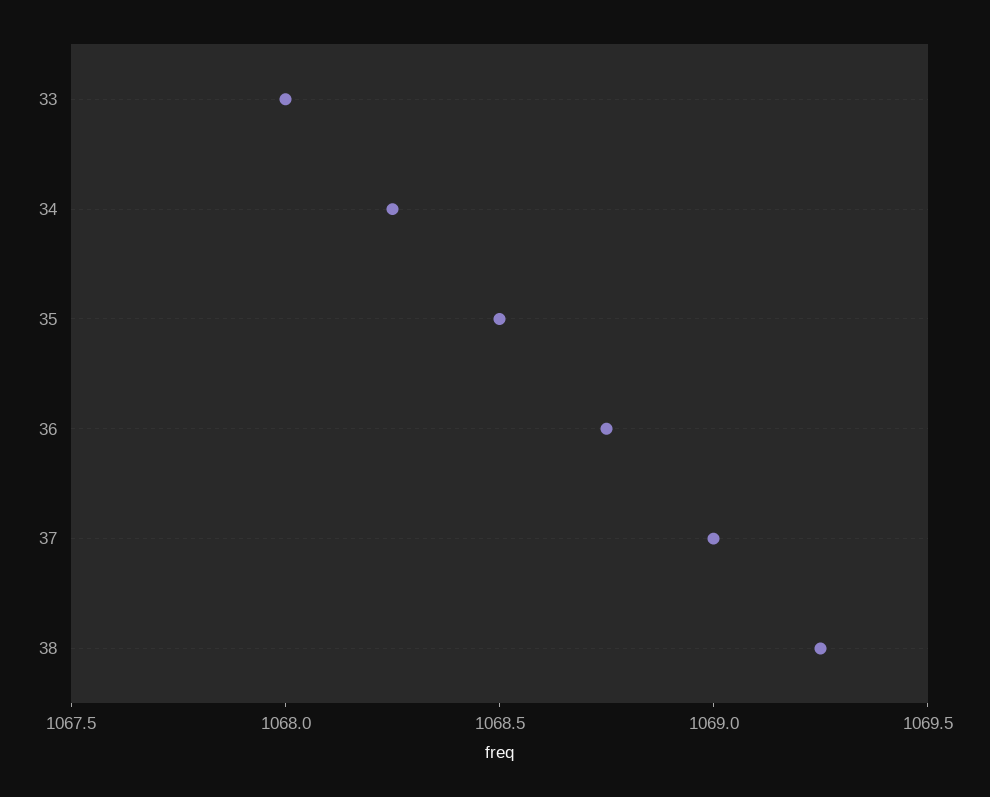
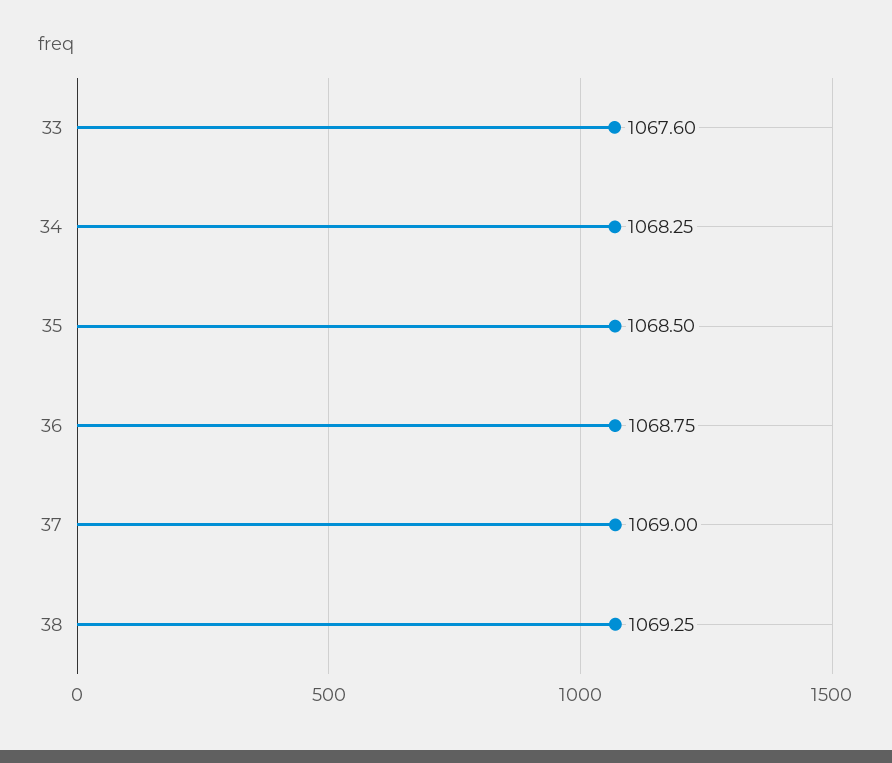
33: 1068 -> 1067.6

